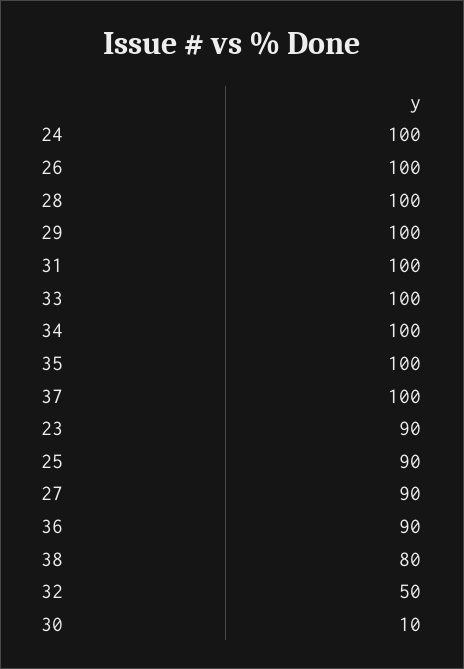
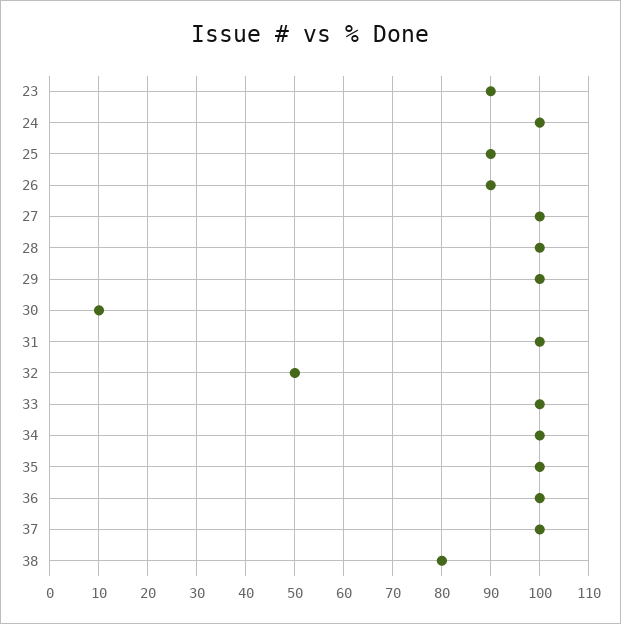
26: 100 -> 90
27: 90 -> 100
36: 90 -> 100

